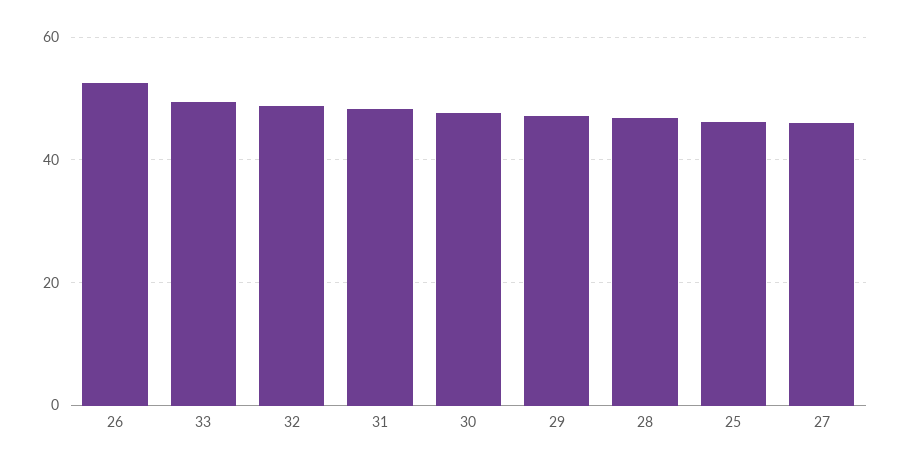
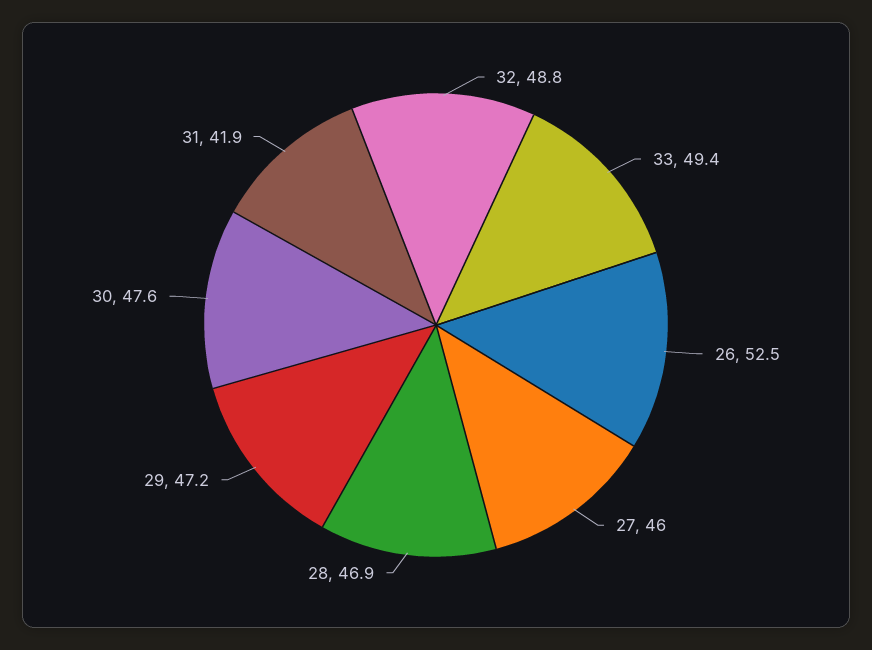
31: 48 -> 41.9
25: 46 -> none

